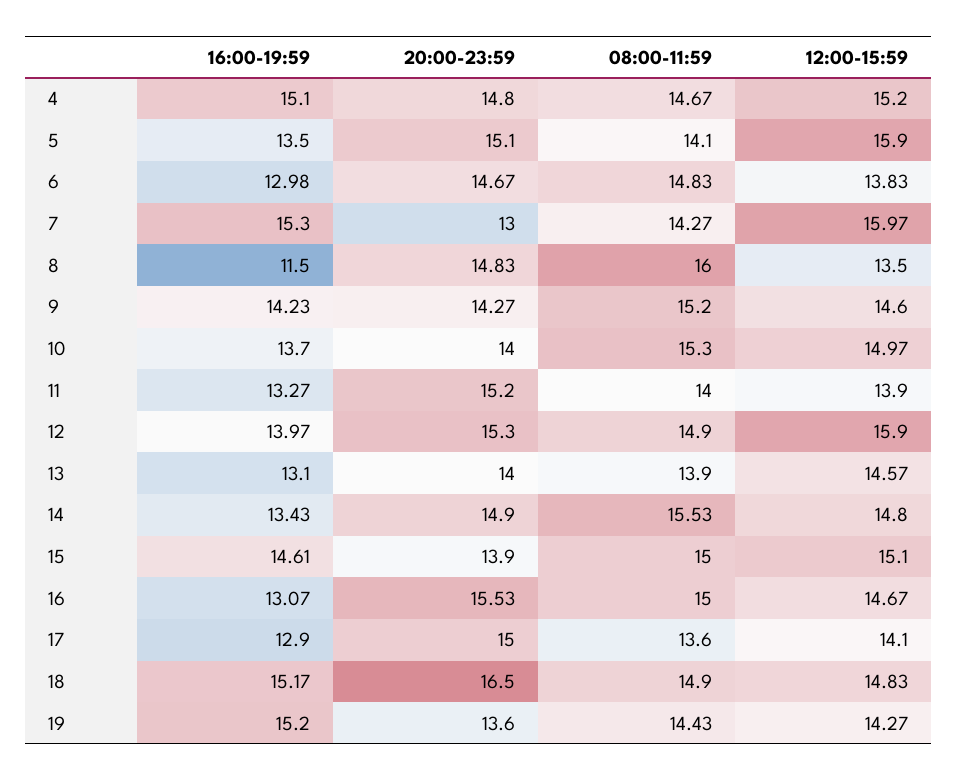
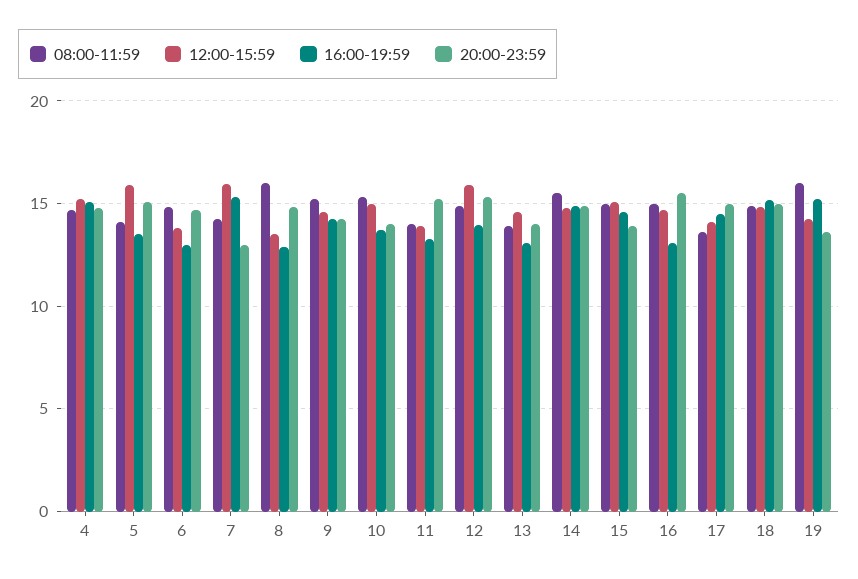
16:00-19:59, 8: 11.5 -> 13
16:00-19:59, 14: 13.43 -> 15
16:00-19:59, 17: 12.9 -> 14.5
20:00-23:59, 18: 16.5 -> 15
08:00-11:59, 19: 14.43 -> 16

